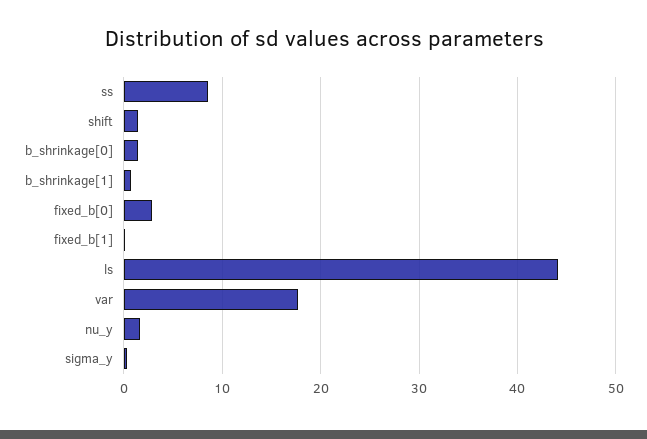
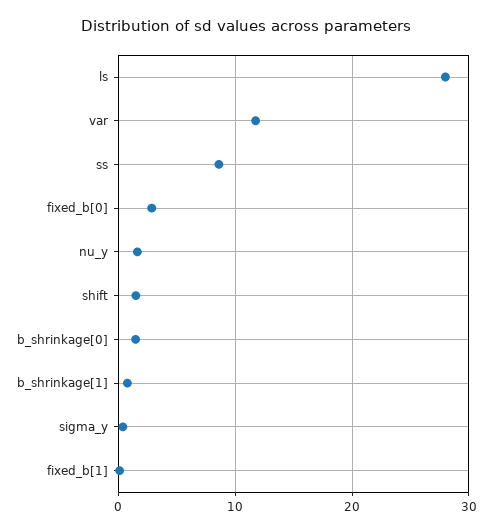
ls: 44 -> 28
var: 18 -> 12

